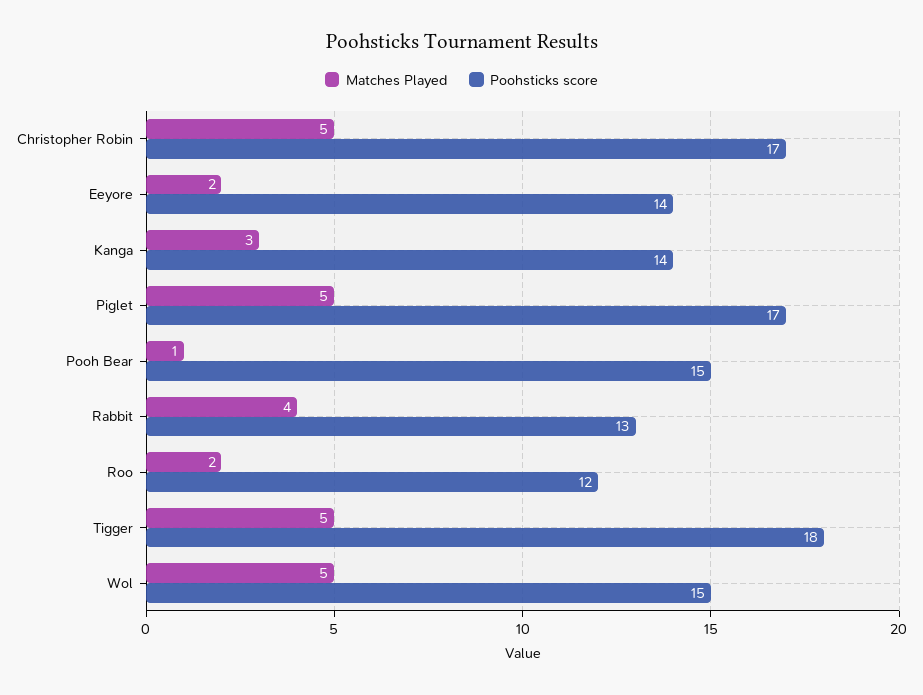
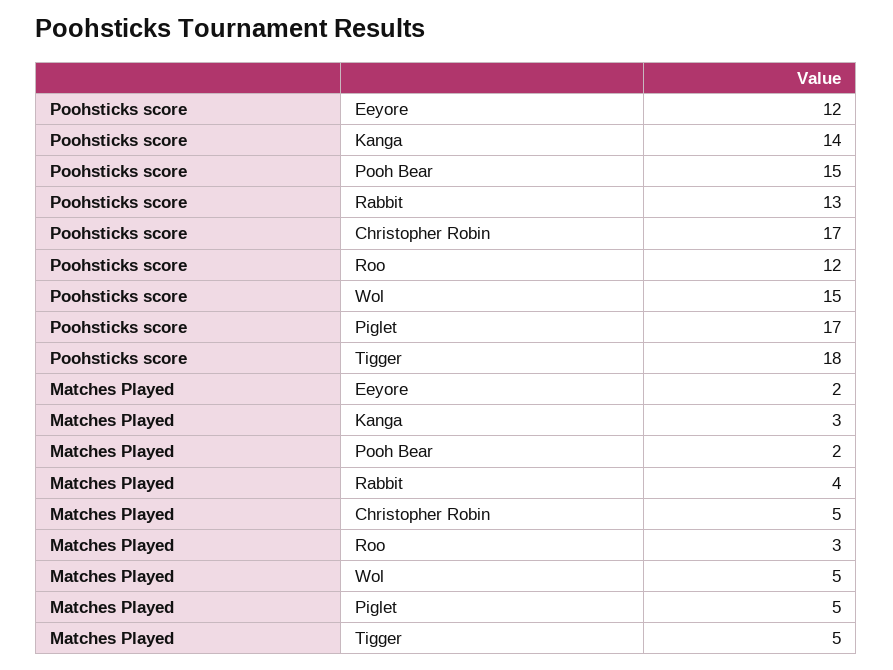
Poohsticks score, Eeyore: 14 -> 12
Matches Played, Pooh Bear: 1 -> 2
Matches Played, Roo: 2 -> 3

